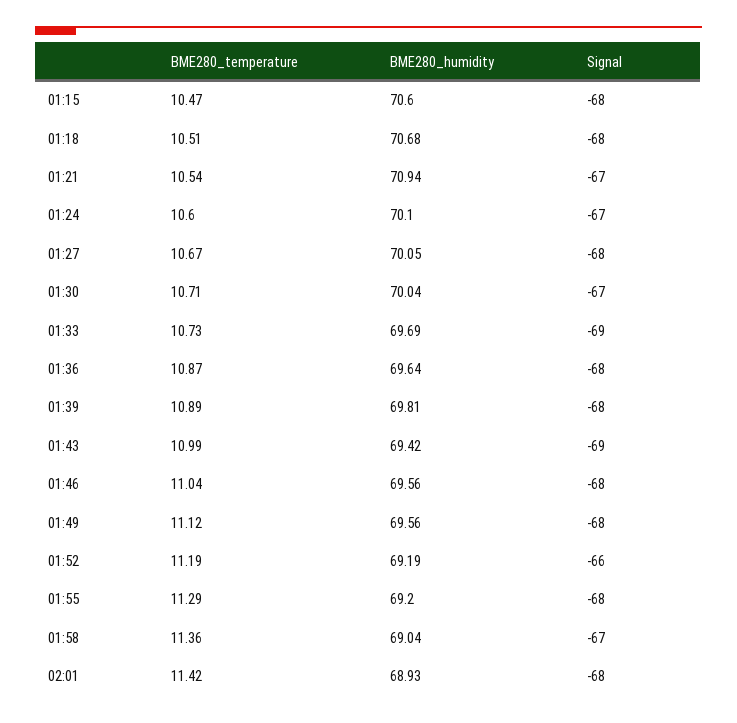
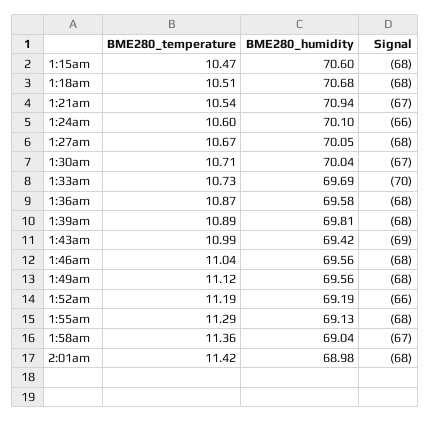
Signal, 01:24: -67 -> -66
Signal, 01:33: -69 -> -70
BME280_humidity, 01:36: 69.64 -> 69.58
BME280_humidity, 01:55: 69.2 -> 69.13
BME280_humidity, 02:01: 68.93 -> 68.98

